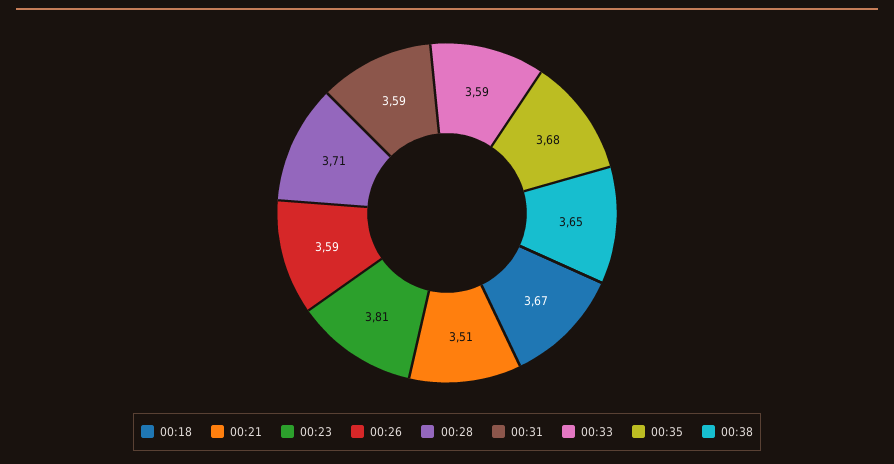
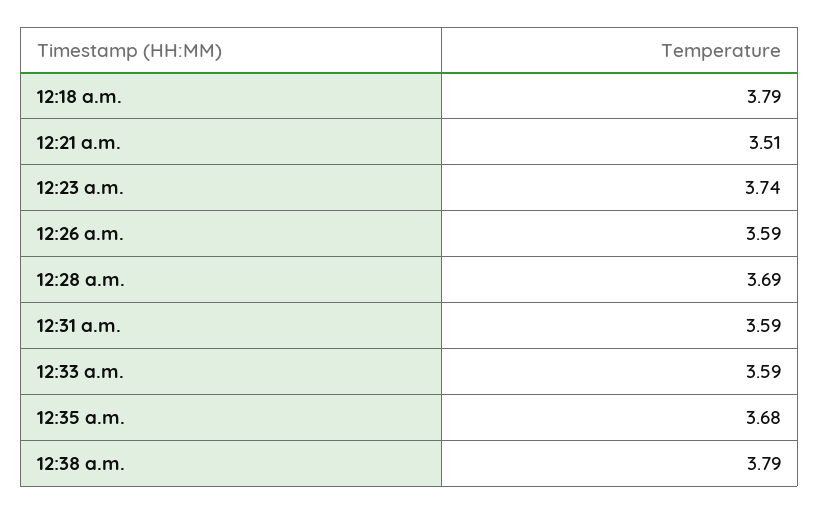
00:18: 3.67 -> 3.79
00:23: 3.81 -> 3.74
00:28: 3.71 -> 3.69
00:38: 3.65 -> 3.79

